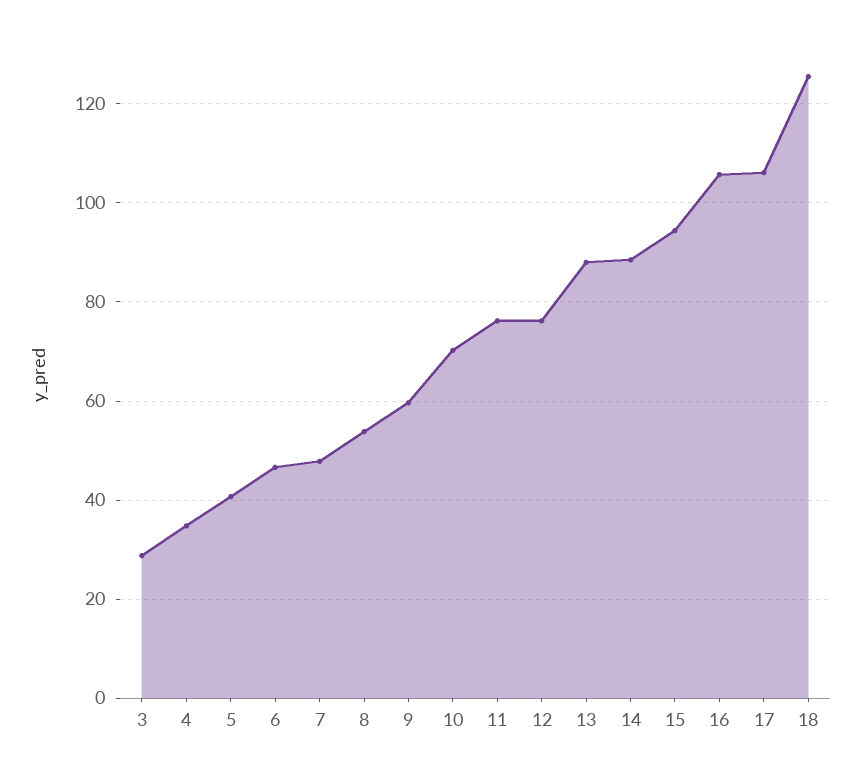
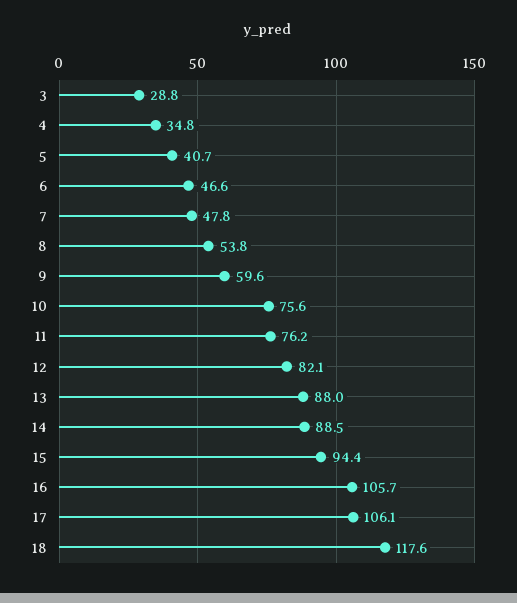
10: 70 -> 75.6
12: 76 -> 82.1
18: 126 -> 117.6

